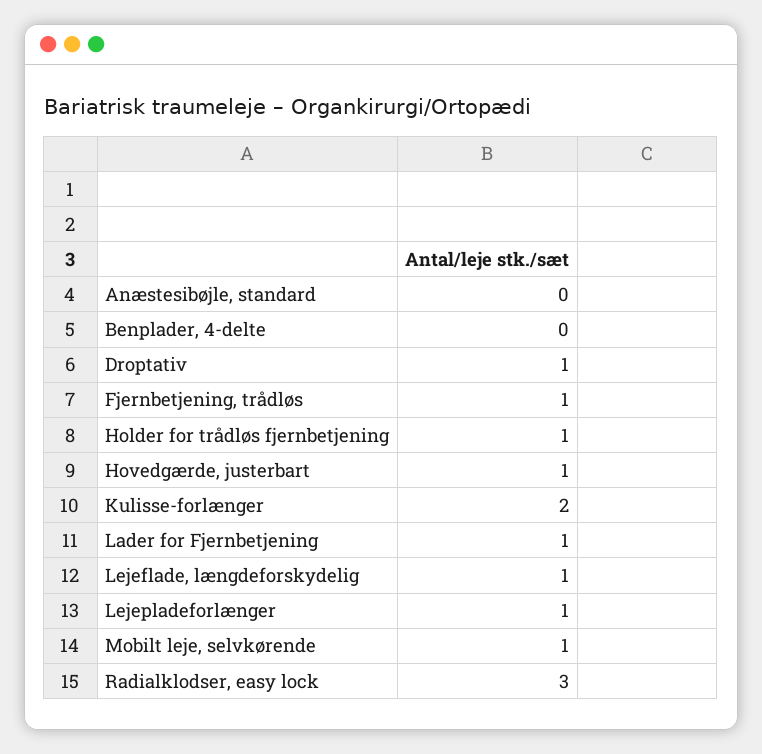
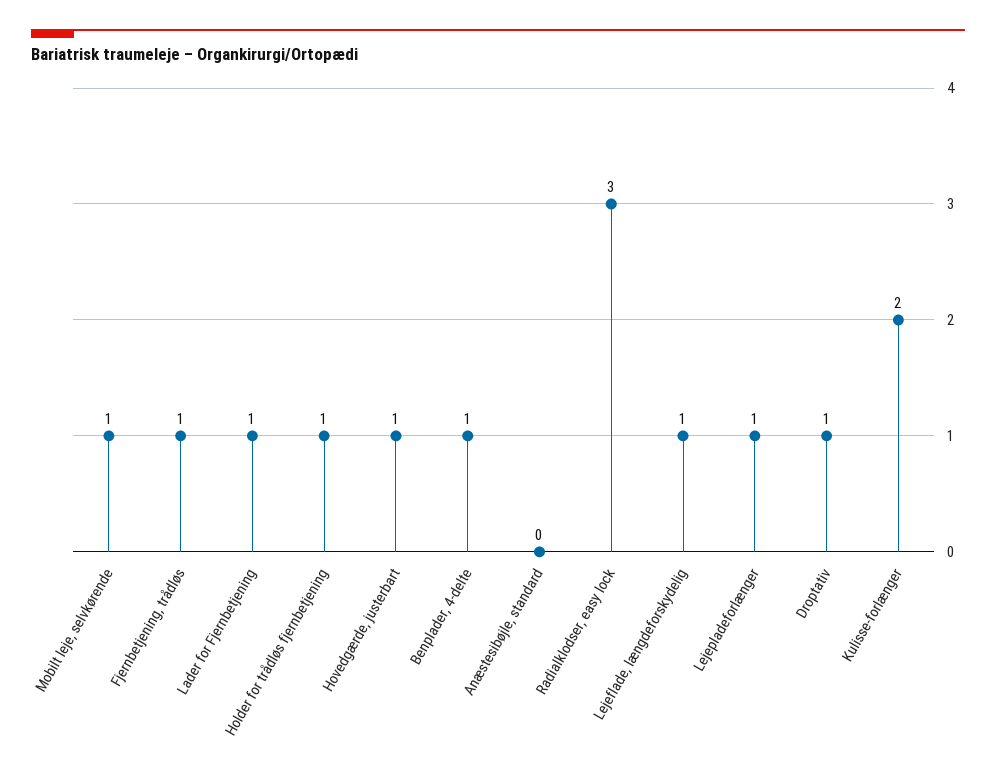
Benplader, 4-delte: 0 -> 1

